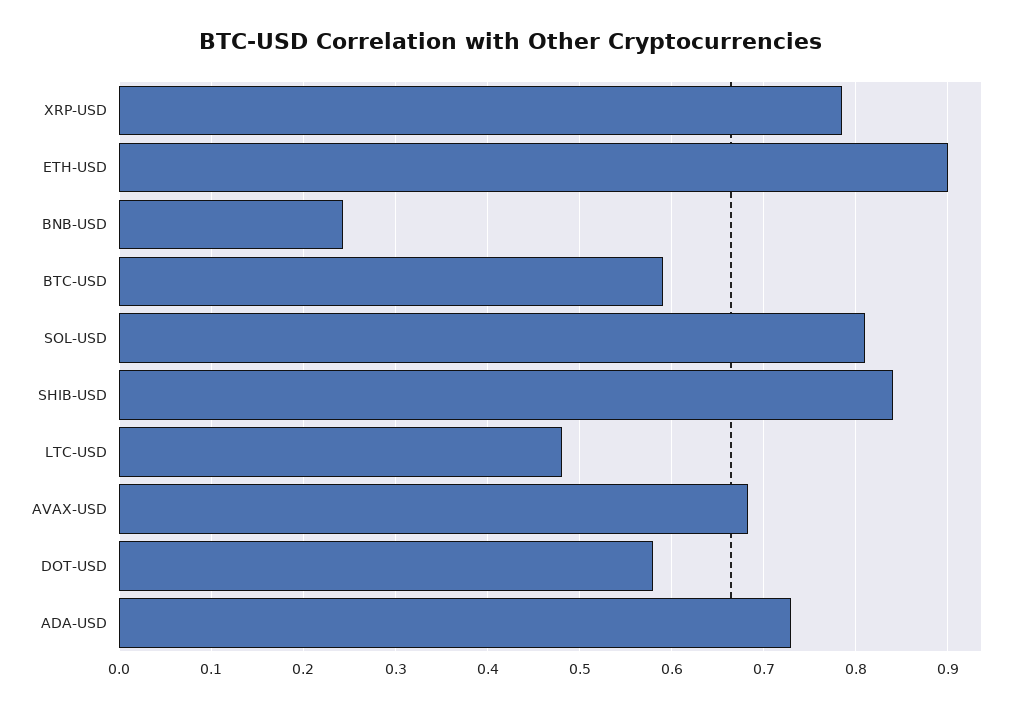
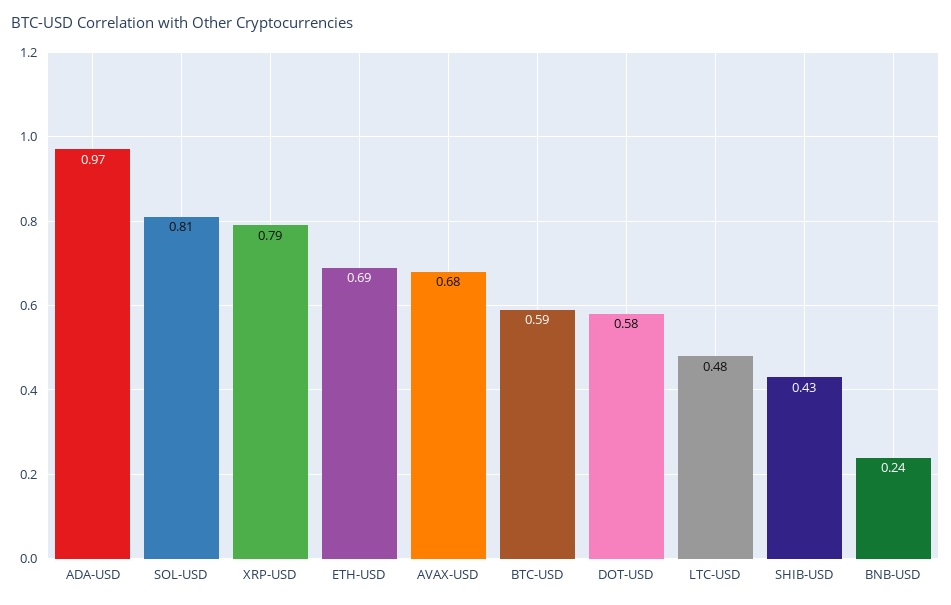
ETH-USD: 0.9 -> 0.69
SHIB-USD: 0.84 -> 0.43
ADA-USD: 0.73 -> 0.97

